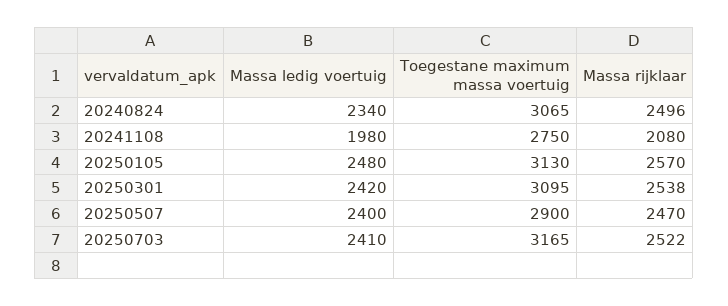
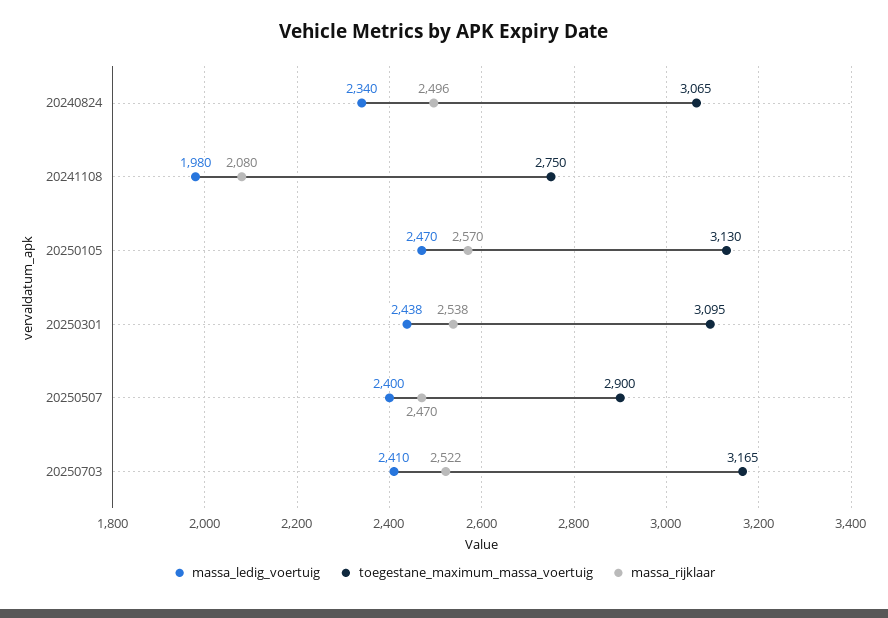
Massa ledig voertuig, 20250105: 2480 -> 2470
Massa ledig voertuig, 20250301: 2420 -> 2438

